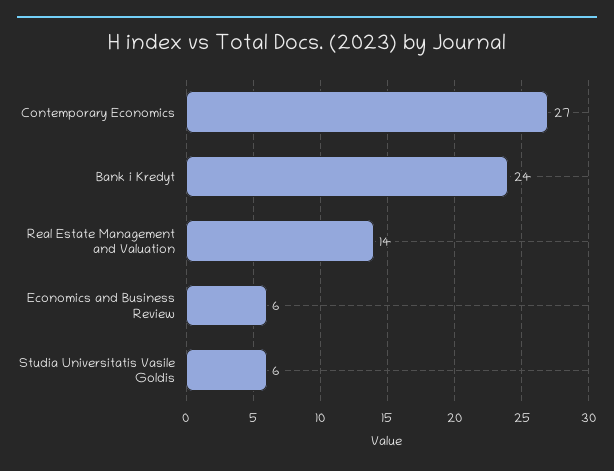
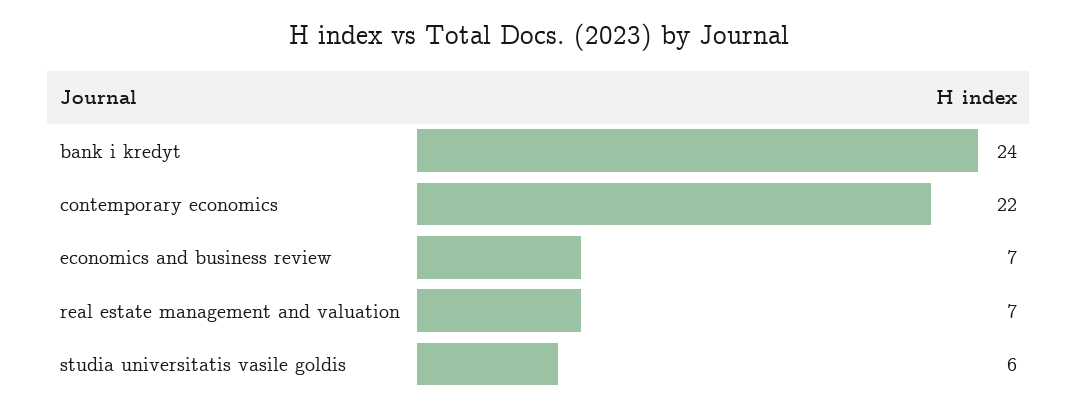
Contemporary Economics: 27 -> 22
Real Estate Management and Valuation: 14 -> 7
Economics and Business Review: 6 -> 7

